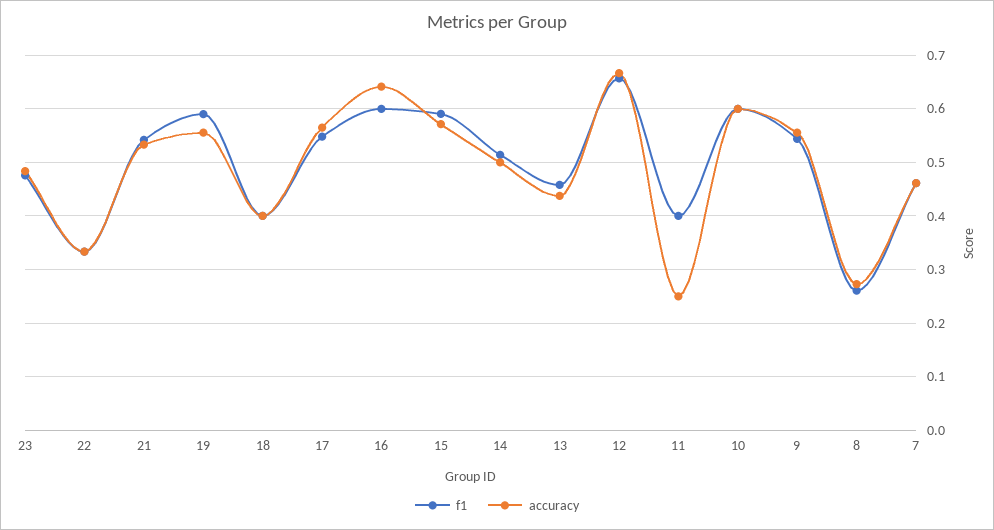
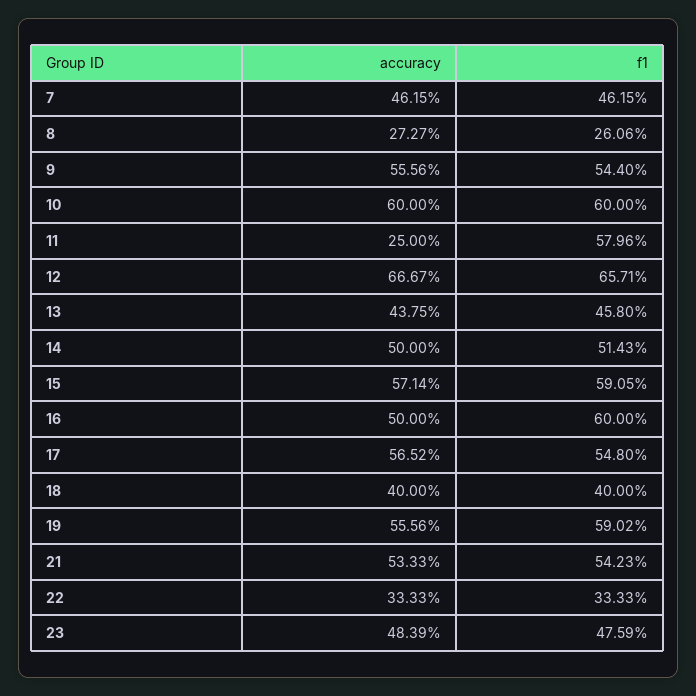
accuracy, 16: 0.64 -> 0.5
f1, 11: 0.4 -> 0.5796

